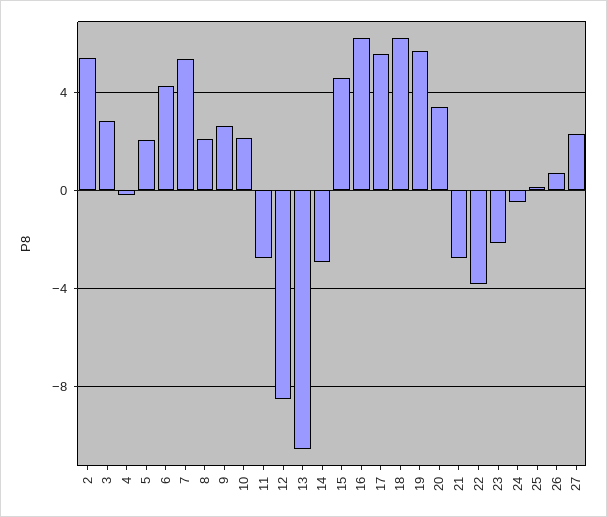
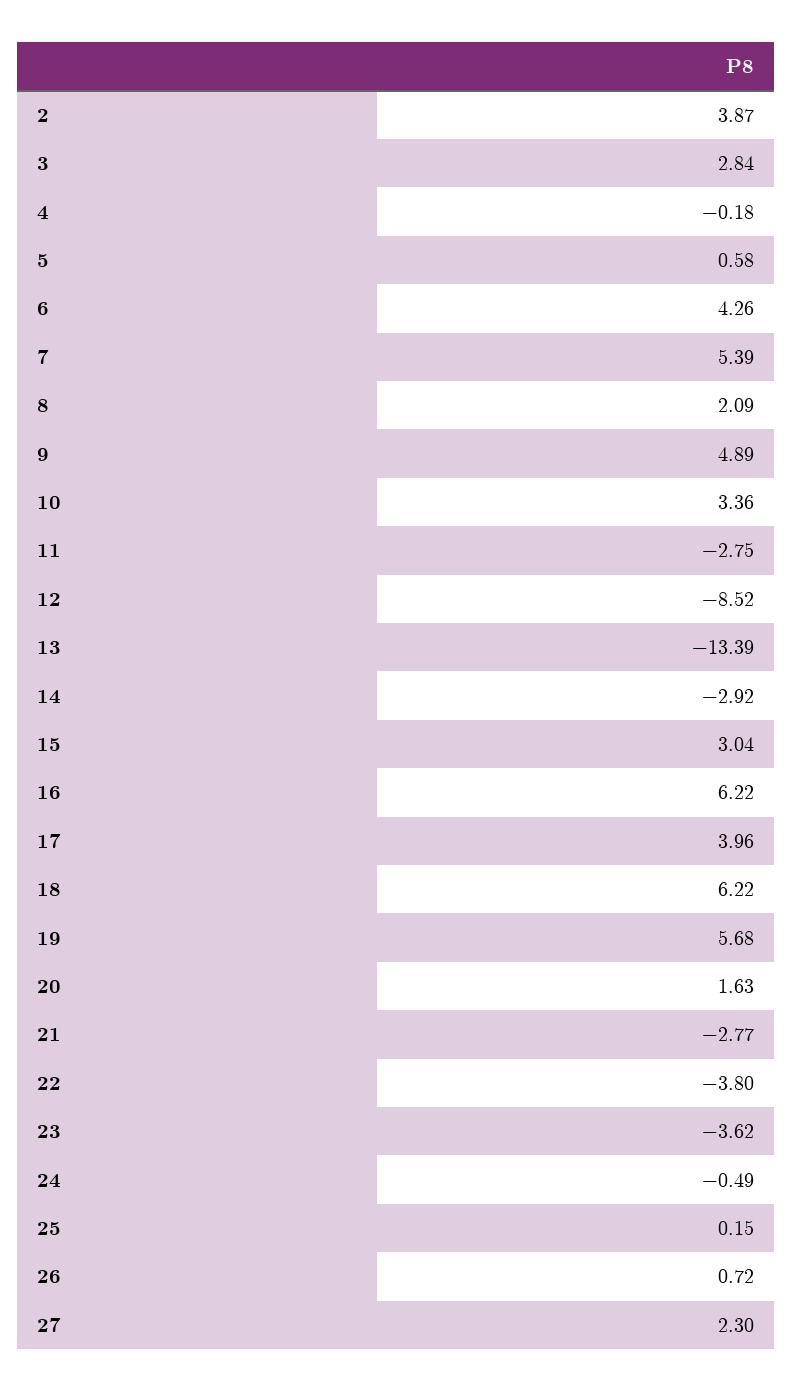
2: 5.5 -> 3.87
5: 2 -> 0.58
9: 2.5 -> 4.89
10: 2 -> 3.36
13: -10.5 -> -13.39
15: 4.5 -> 3.04
17: 5.5 -> 3.96
20: 3.5 -> 1.63
23: -2 -> -3.62

